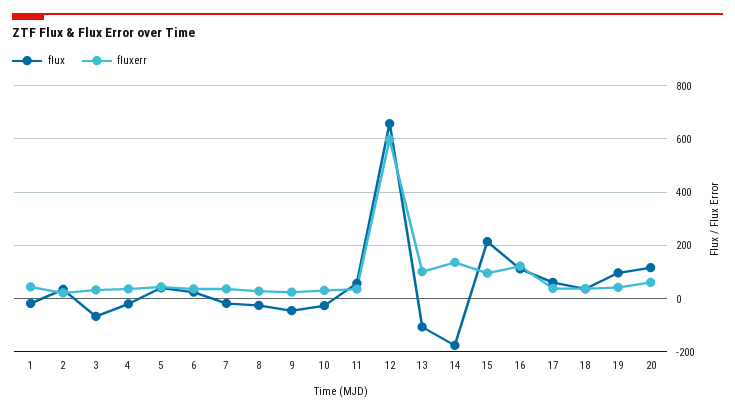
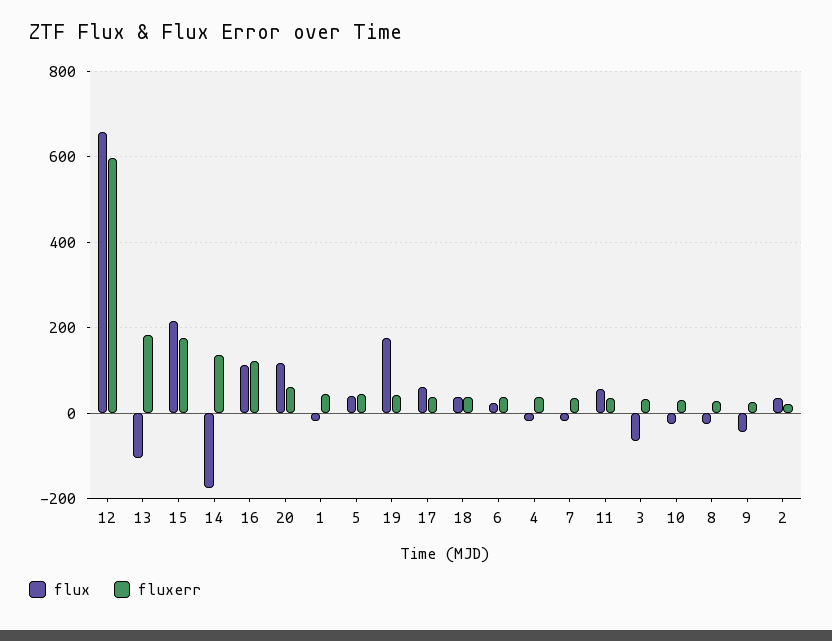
fluxerr, 13: 100 -> 180
fluxerr, 15: 100 -> 180
flux, 19: 100 -> 180

